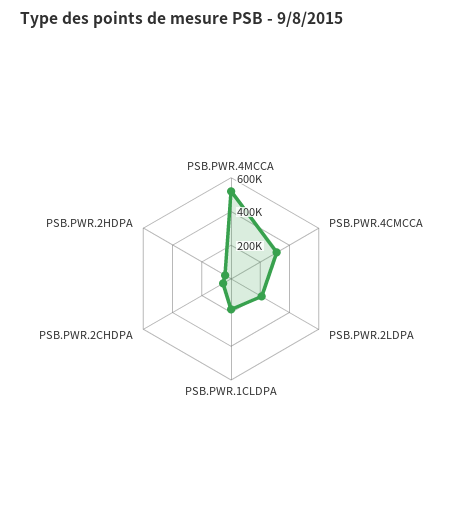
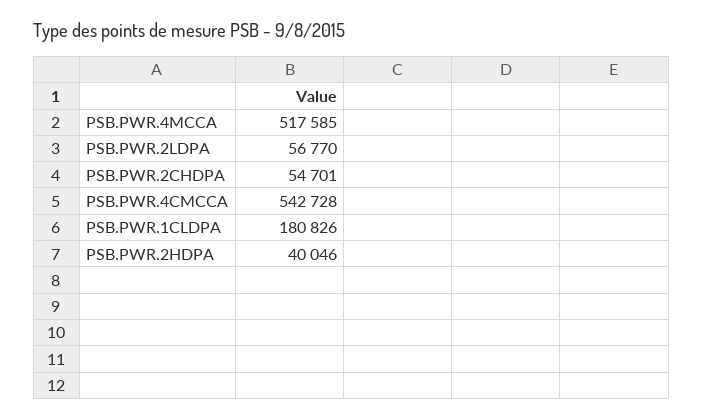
PSB.PWR.4CMCCA: 300000 -> 542728
PSB.PWR.2LDPA: 200000 -> 56770

